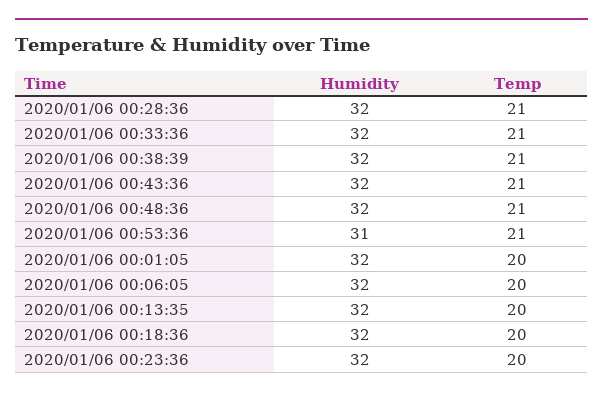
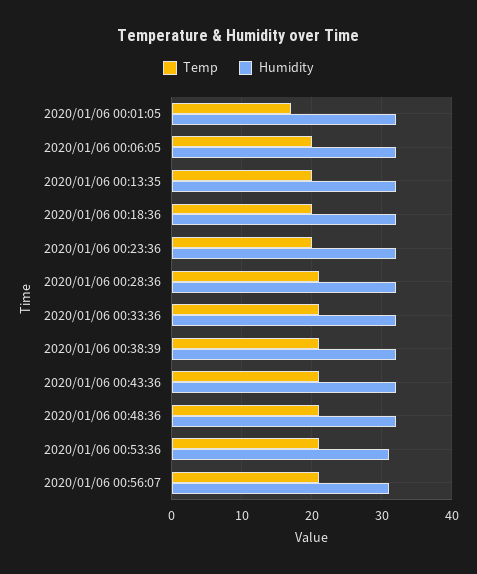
Temp, 2020/01/06 00:01:05: 20 -> 17
Temp, 2020/01/06 00:56:07: none -> 21
Humidity, 2020/01/06 00:56:07: none -> 31

